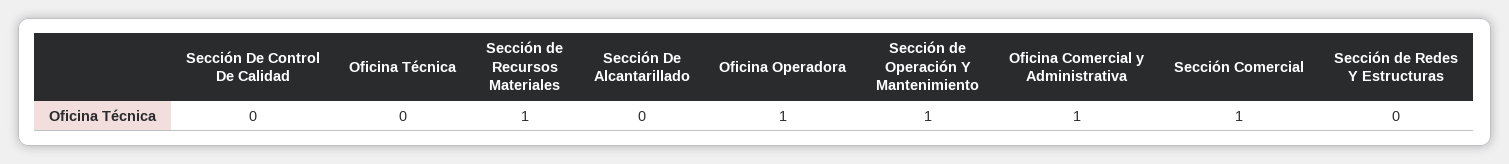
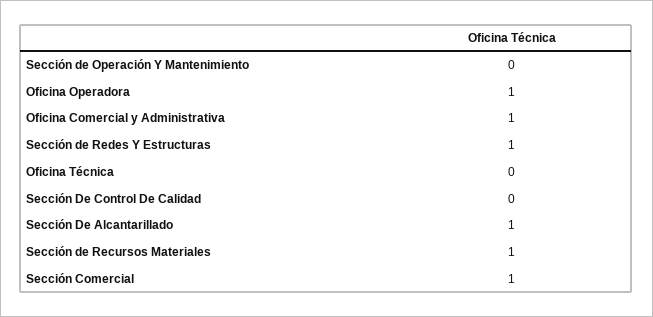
Sección De Alcantarillado: 0 -> 1
Sección de Operación Y Mantenimiento: 1 -> 0
Sección de Redes Y Estructuras: 0 -> 1

